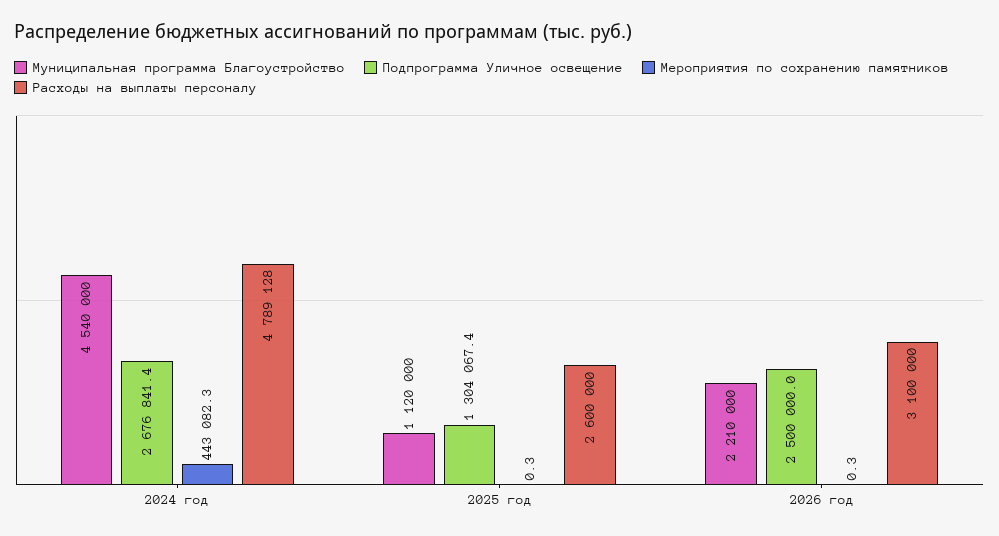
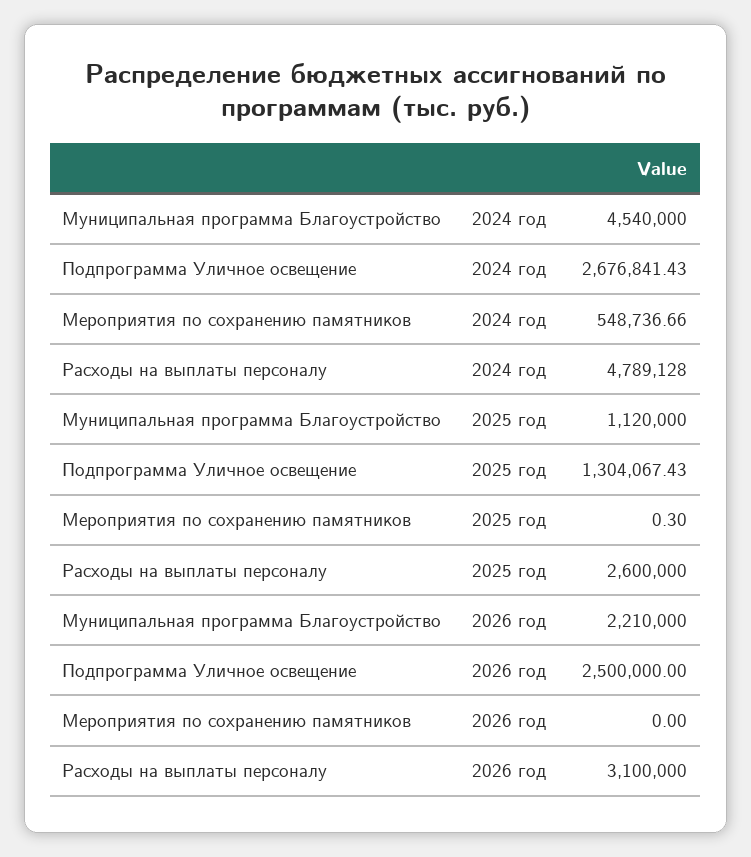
Мероприятия по сохранению памятников, 2024 год: 443082.3 -> 548736.66
Мероприятия по сохранению памятников, 2026 год: 0.3 -> 0

